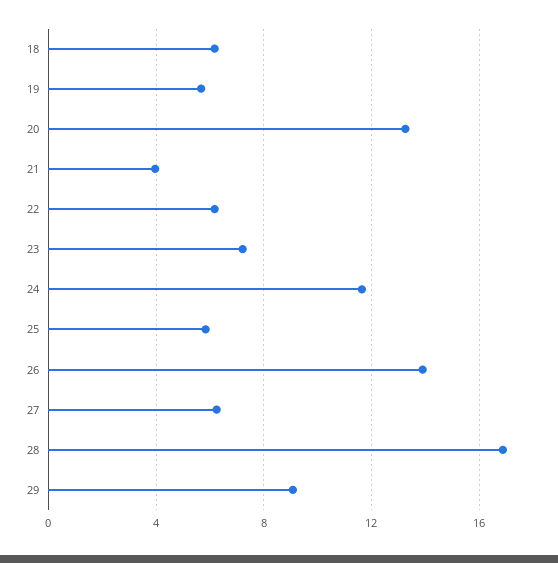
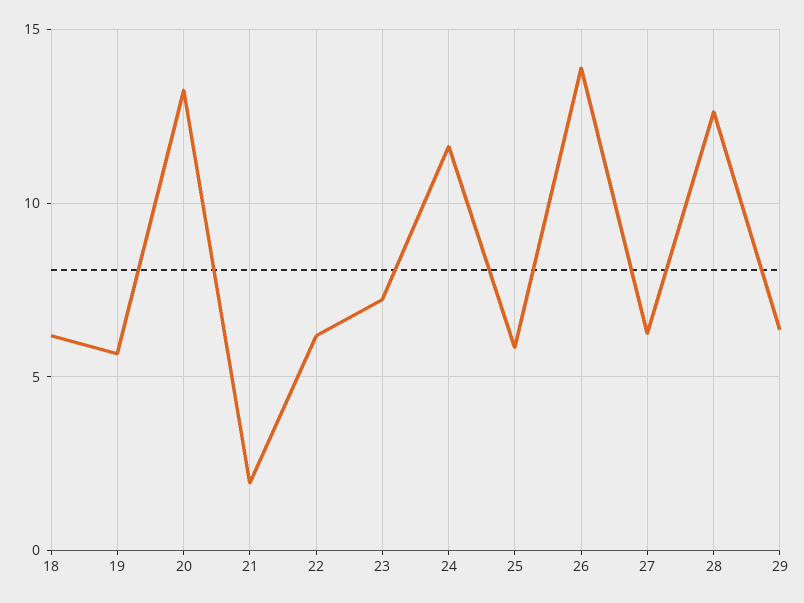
21: 4 -> 2
28: 17 -> 12.5
29: 9 -> 6.5

